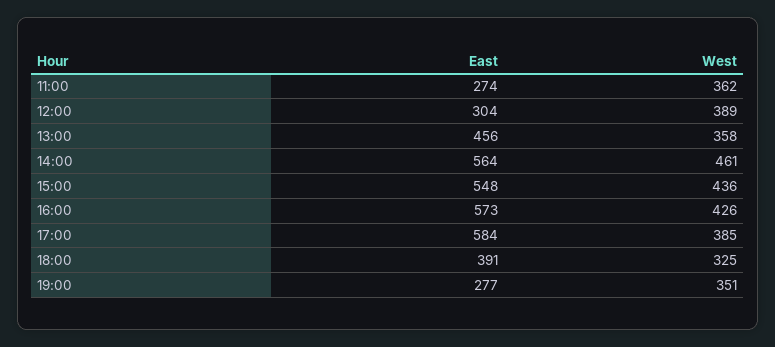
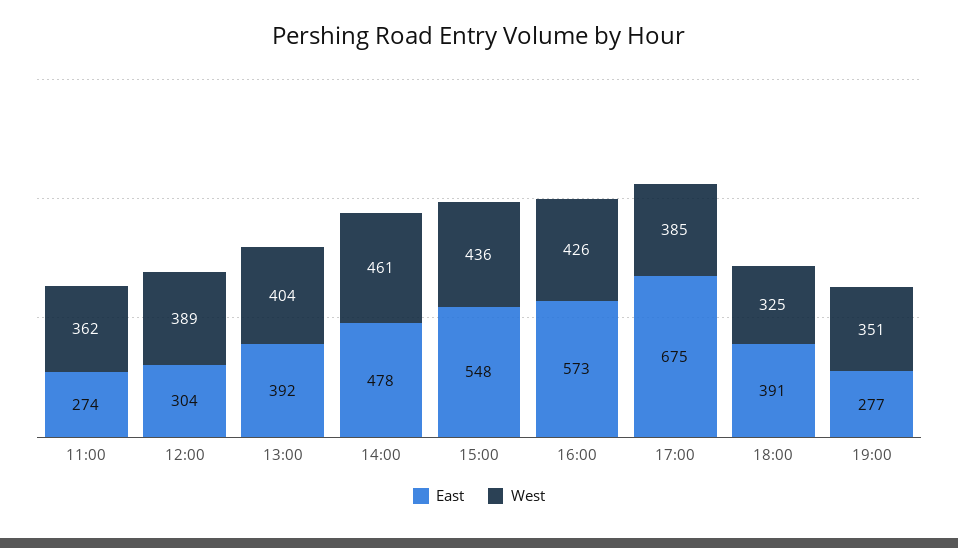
East, 13:00: 456 -> 392
West, 13:00: 358 -> 404
East, 14:00: 564 -> 478
East, 17:00: 584 -> 675

